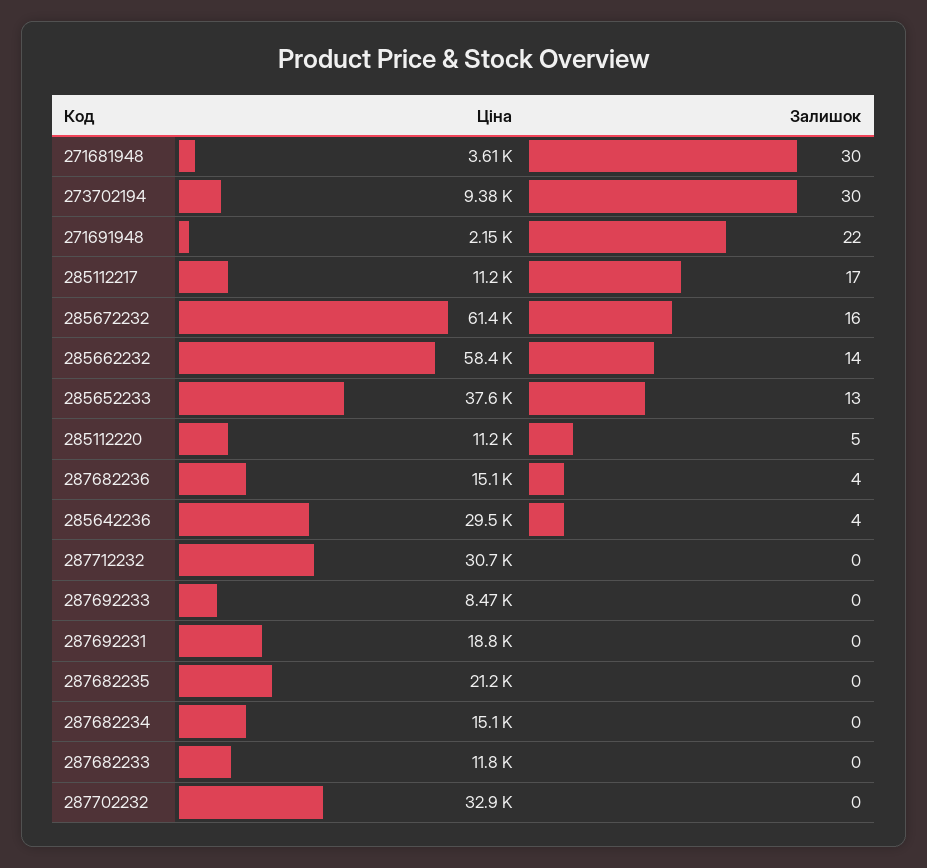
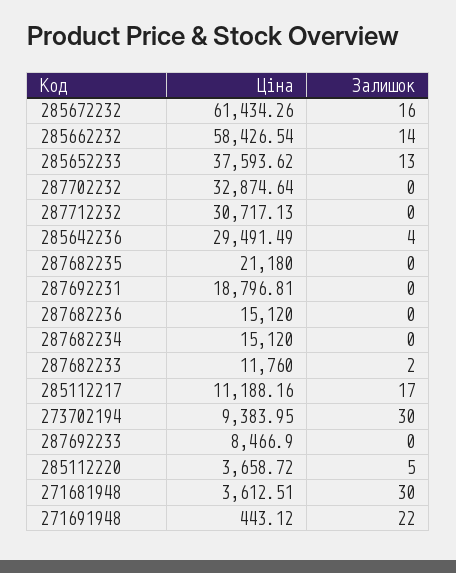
Ціна, 271691948: 2150 -> 443.12
Ціна, 285112220: 11200 -> 3658.72
Залишок, 287682236: 4 -> 0
Залишок, 287682233: 0 -> 2

